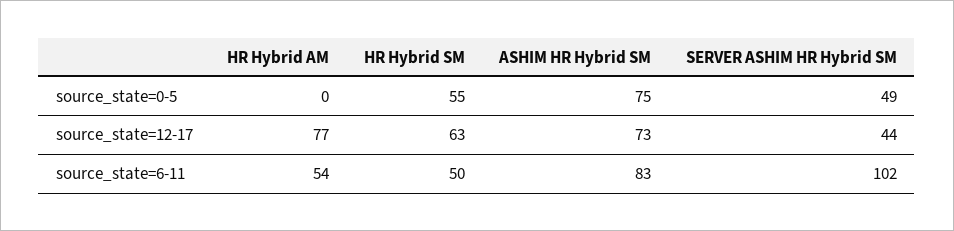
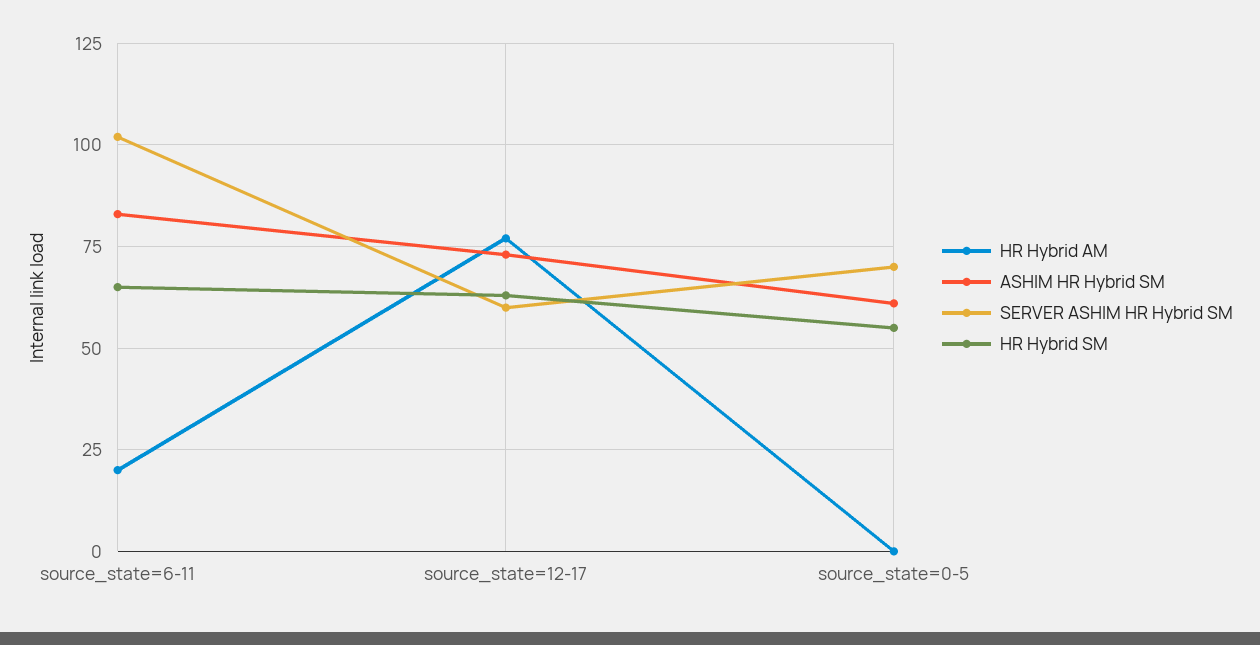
ASHIM HR Hybrid SM, source_state=0-5: 75 -> 60
SERVER ASHIM HR Hybrid SM, source_state=0-5: 49 -> 70
SERVER ASHIM HR Hybrid SM, source_state=12-17: 44 -> 60
HR Hybrid AM, source_state=6-11: 54 -> 20
HR Hybrid SM, source_state=6-11: 50 -> 65

